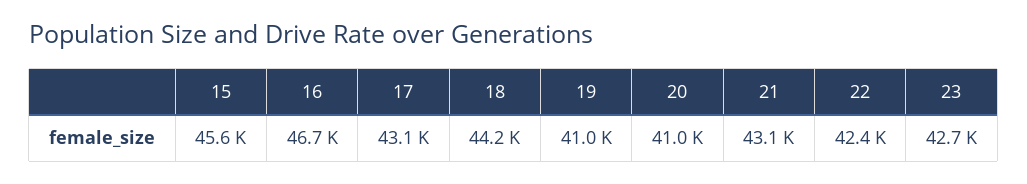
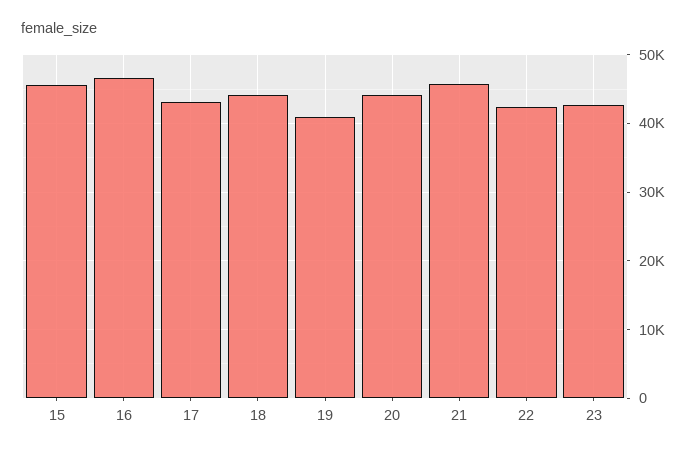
20: 41000 -> 44000
21: 43100 -> 46000

